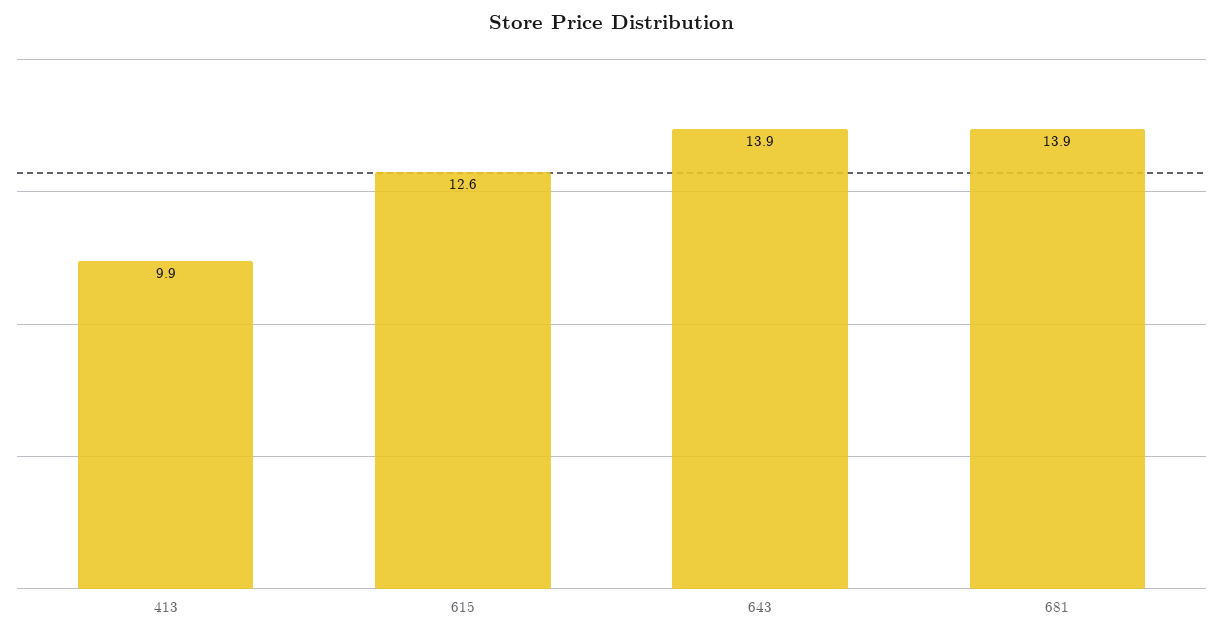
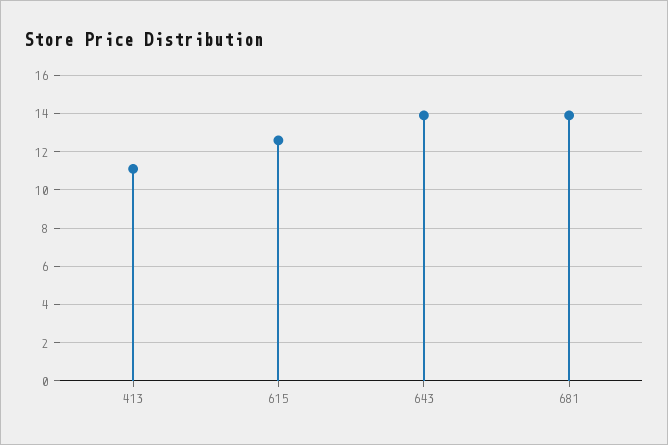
413: 9.9 -> 11

